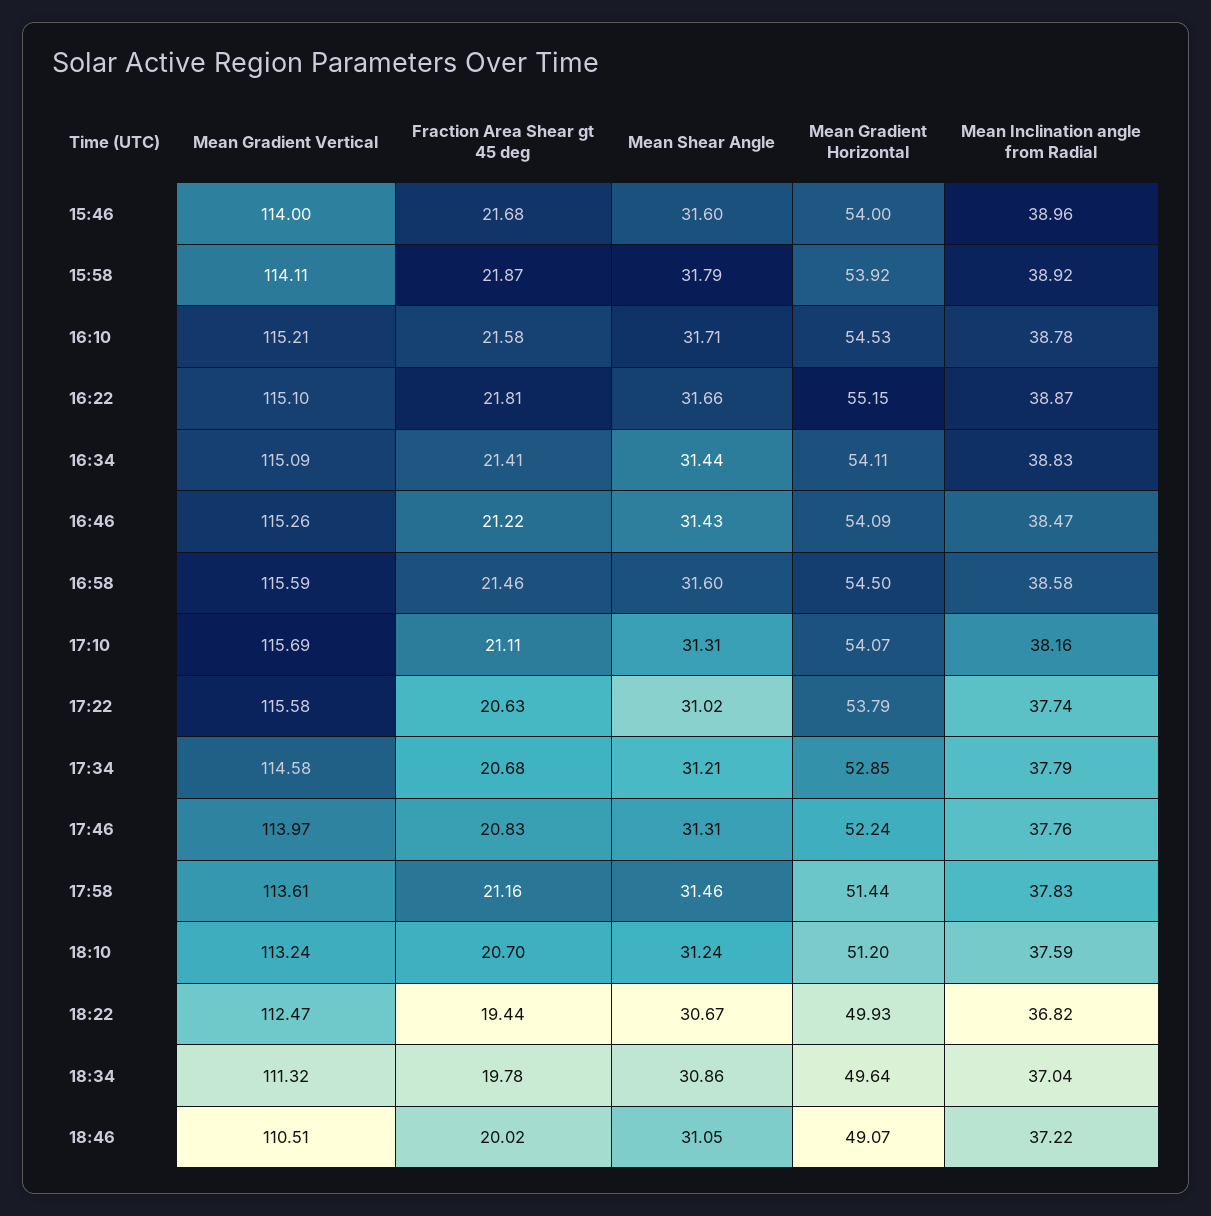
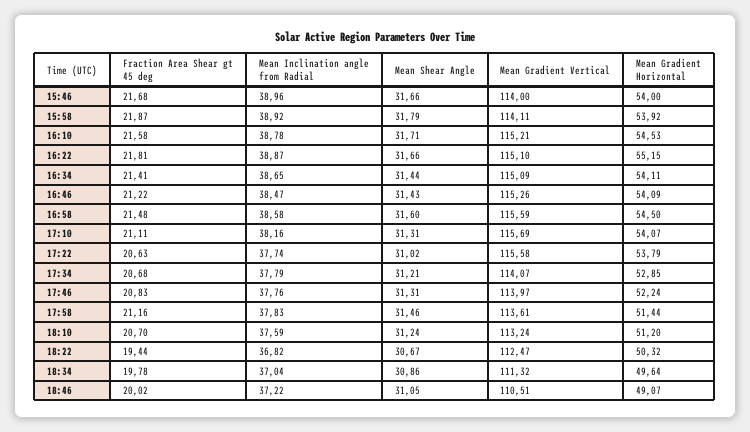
Mean Shear Angle, 15:46: 31.6 -> 31.66
Mean Inclination angle from Radial, 16:34: 38.83 -> 38.65
Fraction Area Shear gt 45 deg, 16:58: 21.46 -> 21.48
Mean Gradient Vertical, 17:34: 114.58 -> 114.07
Mean Gradient Horizontal, 18:22: 49.93 -> 50.32

